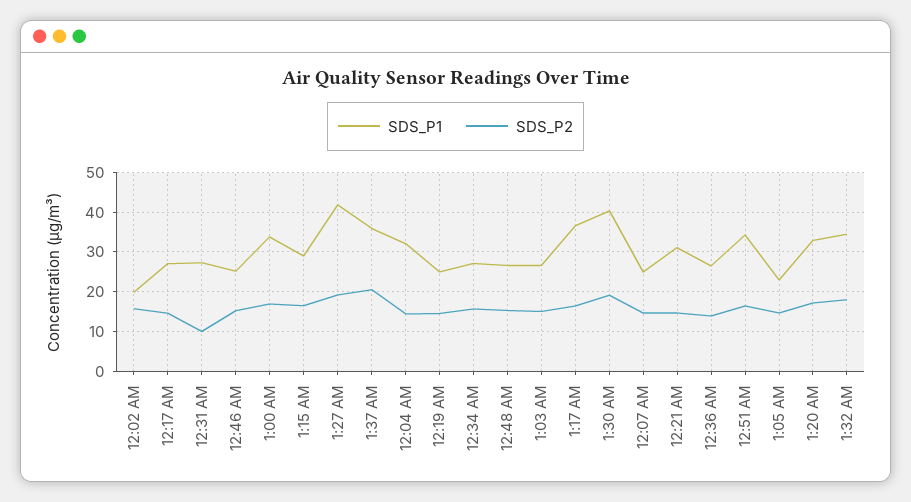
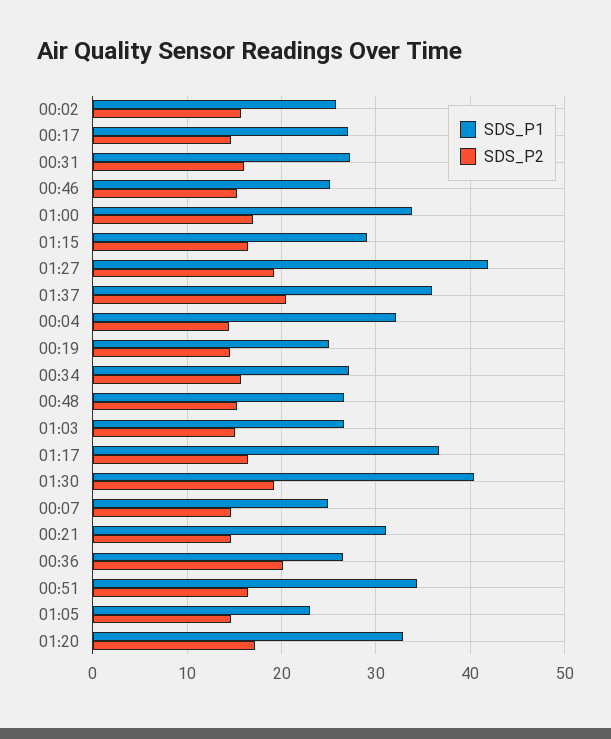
SDS_P1, 12:02 AM: 20 -> 26
SDS_P2, 12:31 AM: 10 -> 16
SDS_P2, 12:36 AM: 14 -> 20
SDS_P1, 1:32 AM: 34 -> none
SDS_P2, 1:32 AM: 18 -> none

